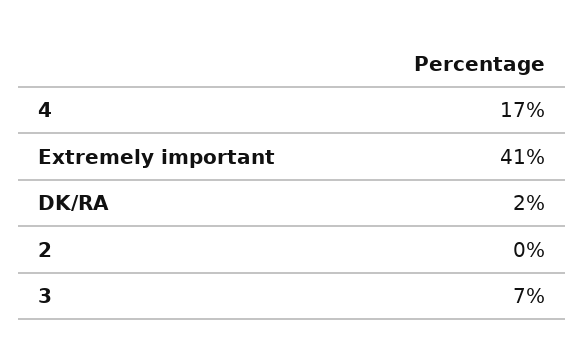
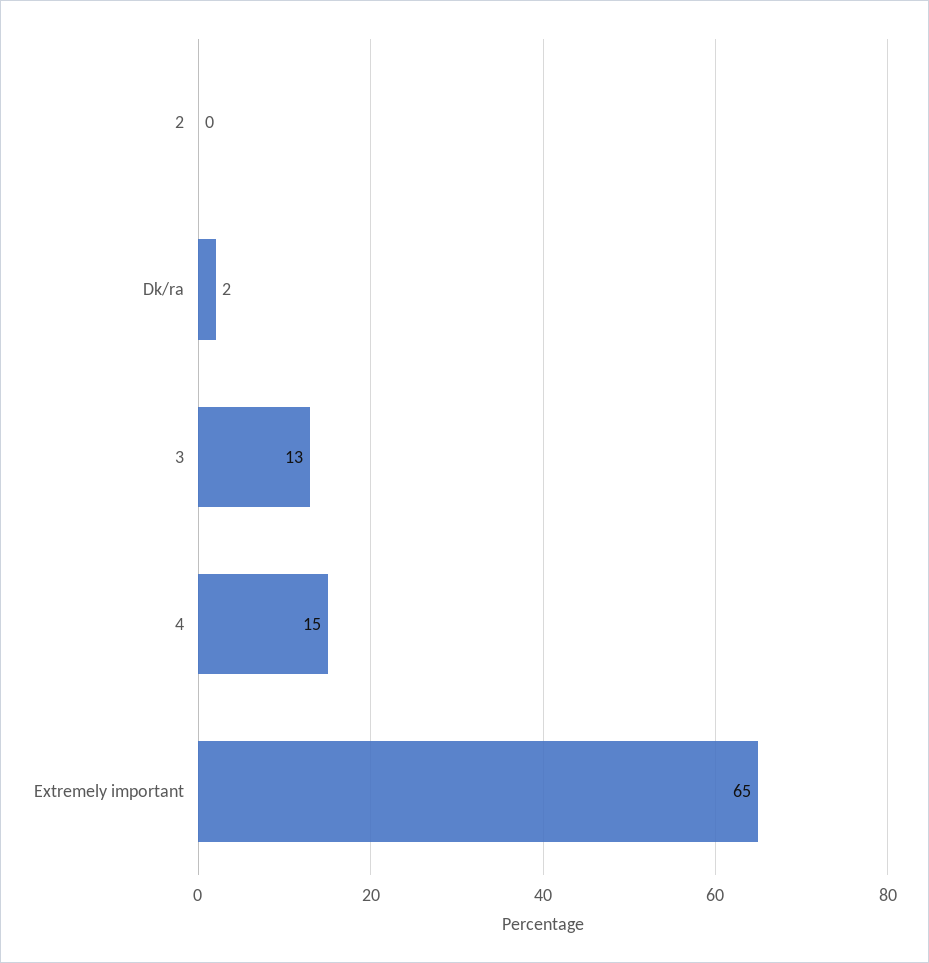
4: 17 -> 15
Extremely important: 41 -> 65
3: 7 -> 13

